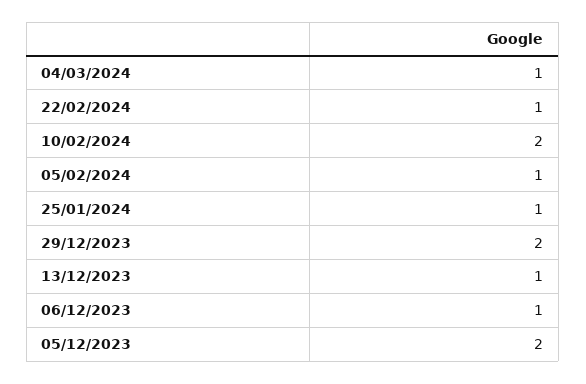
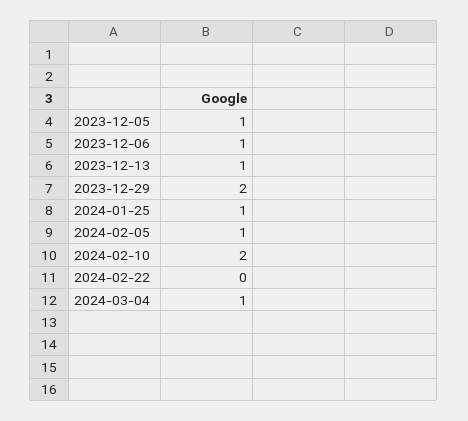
22/02/2024: 1 -> 0
05/12/2023: 2 -> 1

